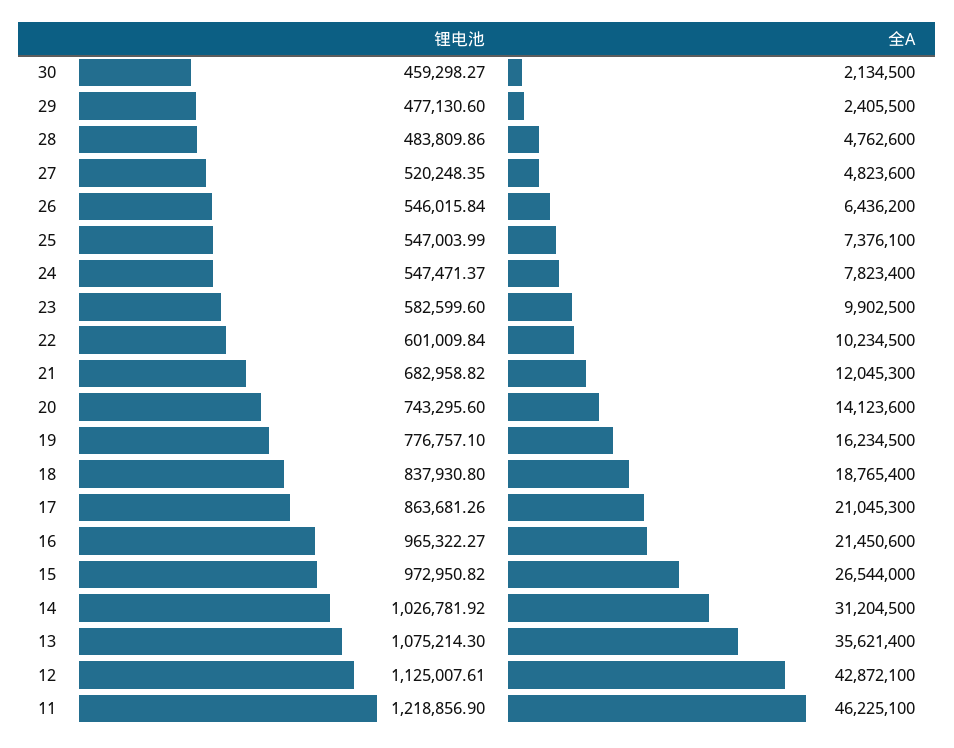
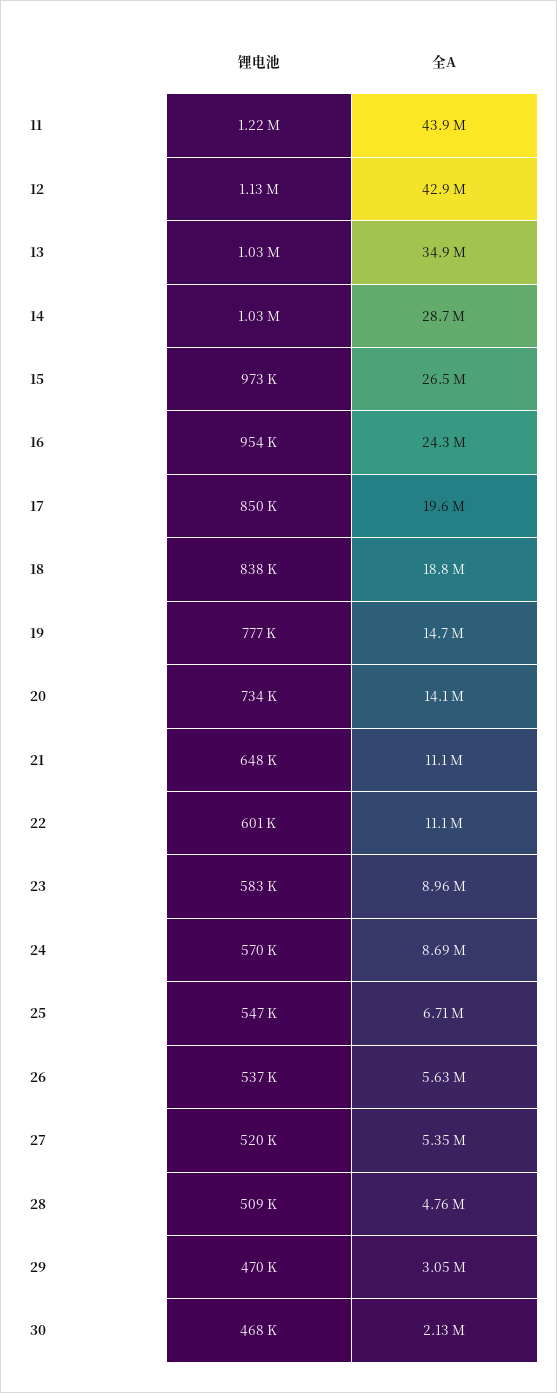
锂电池, 30: 459298.27 -> 468000
锂电池, 29: 477130.6 -> 470000
全A, 29: 2405500 -> 3050000
锂电池, 28: 483809.86 -> 509000
全A, 27: 4823600 -> 5350000
锂电池, 26: 546015.84 -> 537000
全A, 26: 6436200 -> 5630000
全A, 25: 7376100 -> 6710000
锂电池, 24: 547471.37 -> 570000
全A, 24: 7823400 -> 8690000
全A, 23: 9902500 -> 8960000
全A, 22: 10234500 -> 11100000
锂电池, 21: 682958.82 -> 648000
全A, 21: 12045300 -> 11100000
锂电池, 20: 743295.6 -> 734000
全A, 19: 16234500 -> 14700000
锂电池, 17: 863681.26 -> 850000
全A, 17: 21045300 -> 19600000
锂电池, 16: 965322.27 -> 954000
全A, 16: 21450600 -> 24300000
全A, 14: 31204500 -> 28700000
锂电池, 13: 1075214.3 -> 1030000
全A, 13: 35621400 -> 34900000
全A, 11: 46225100 -> 43900000

